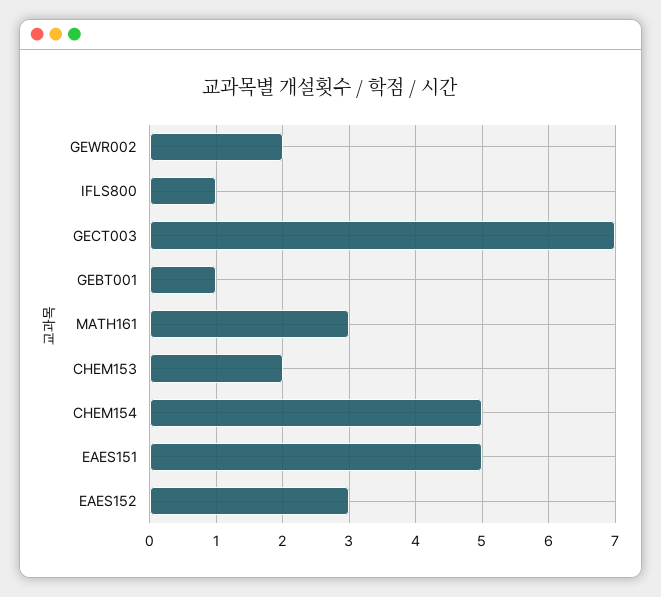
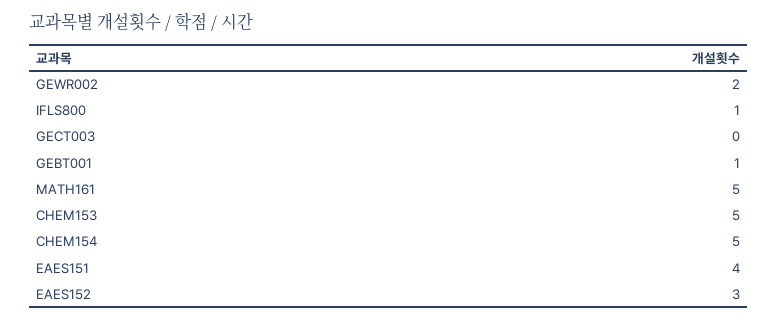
GECT003: 7 -> 0
MATH161: 3 -> 5
CHEM153: 2 -> 5
EAES151: 5 -> 4

